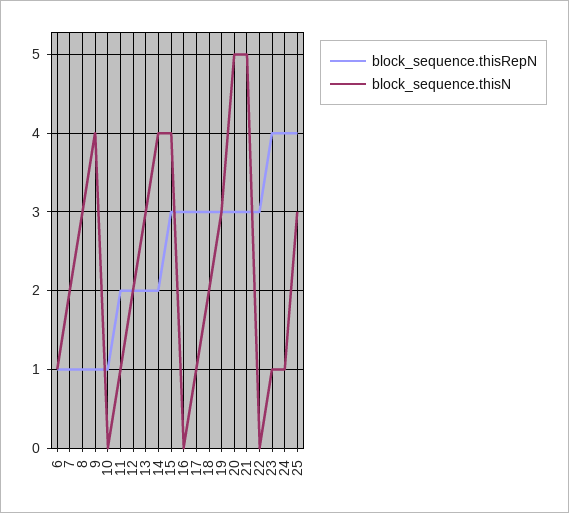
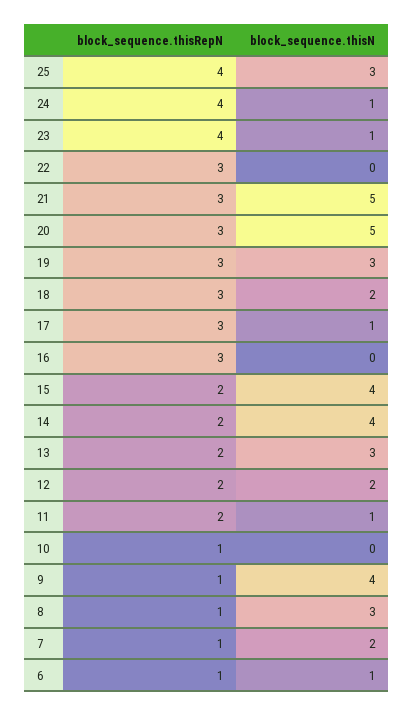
block_sequence.thisRepN, 15: 3 -> 2

